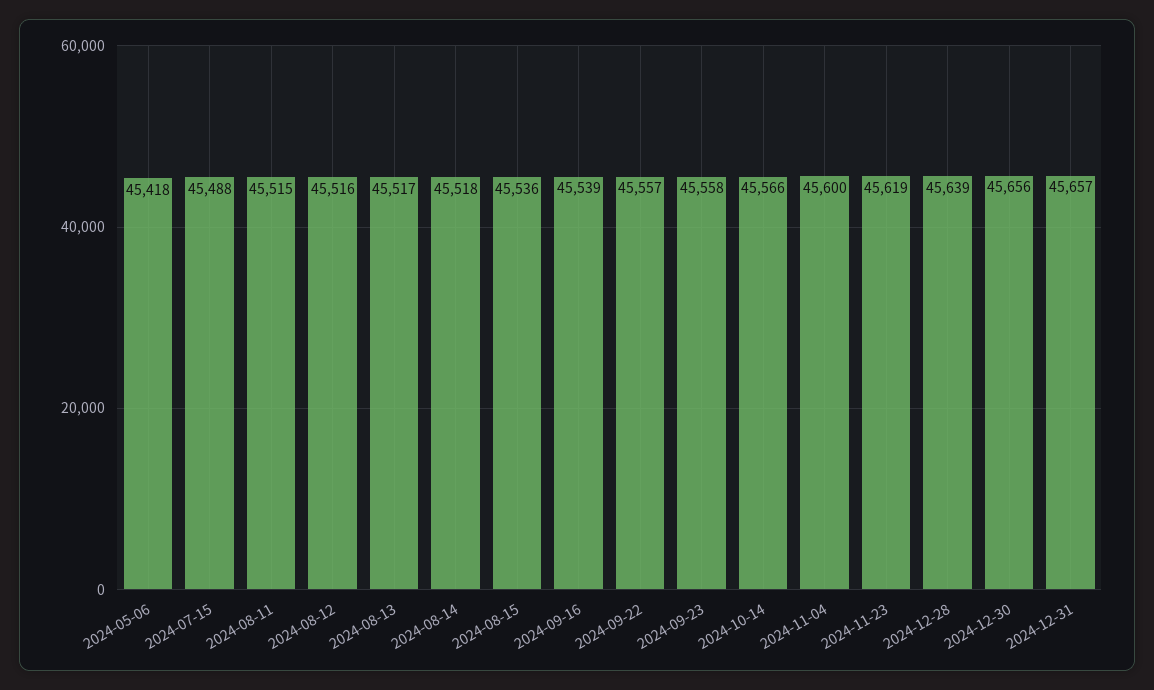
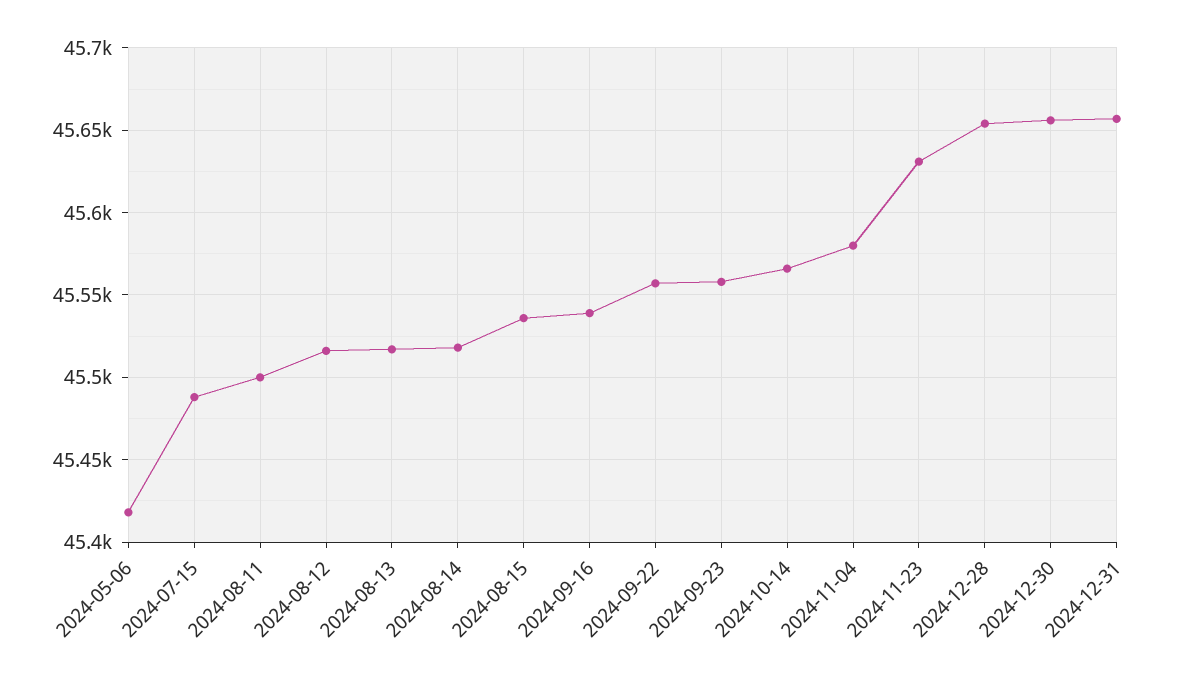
2024-08-11: 45515 -> 45500
2024-11-04: 45600 -> 45580
2024-11-23: 45619 -> 45630
2024-12-28: 45639 -> 45655

